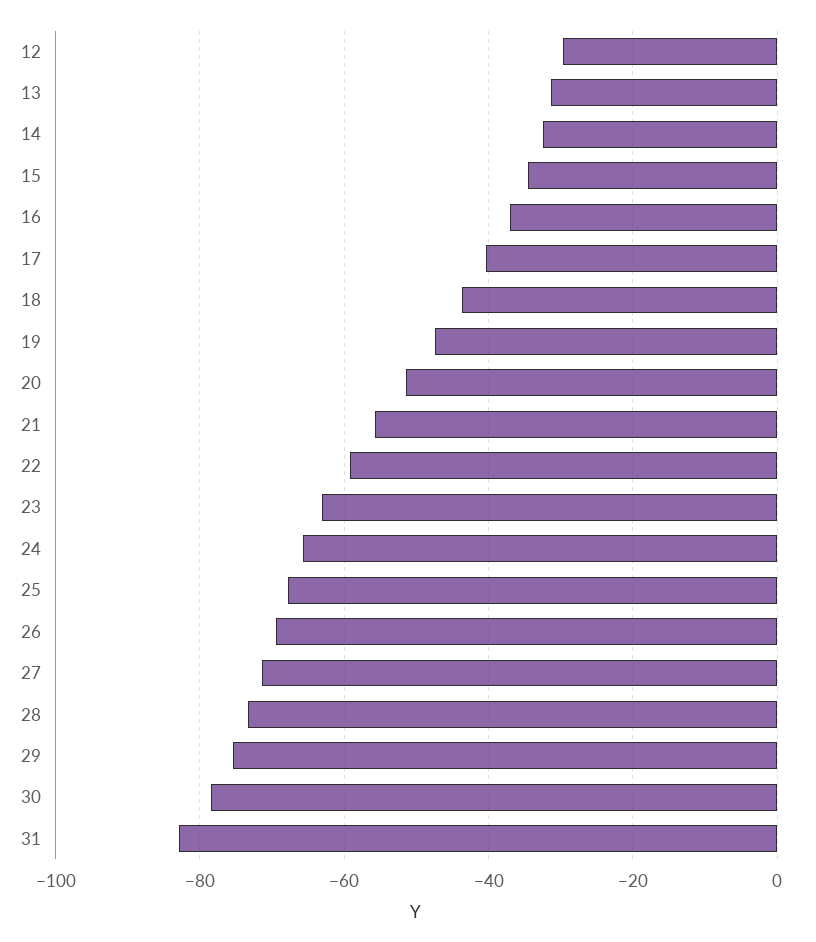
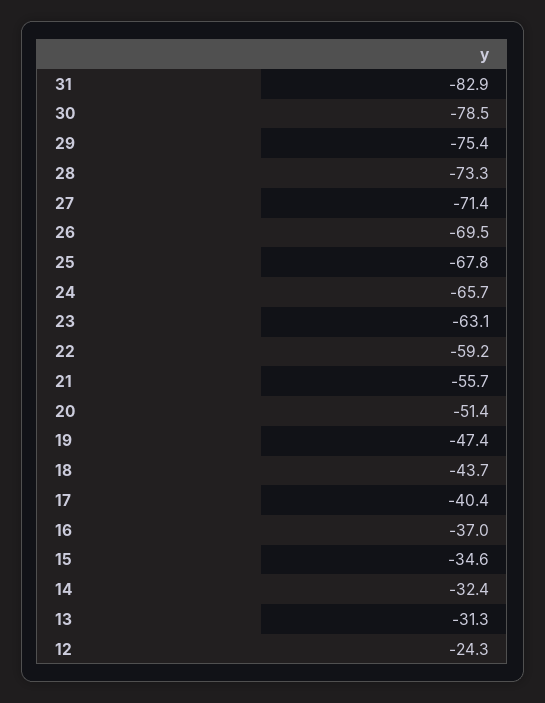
12: -30 -> -24.3

